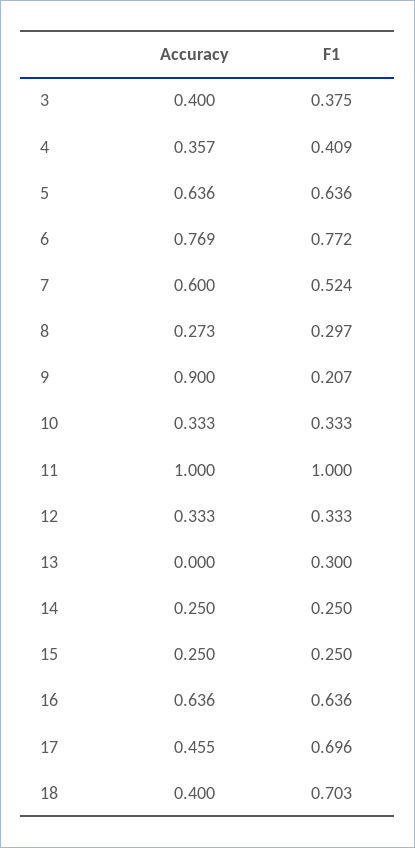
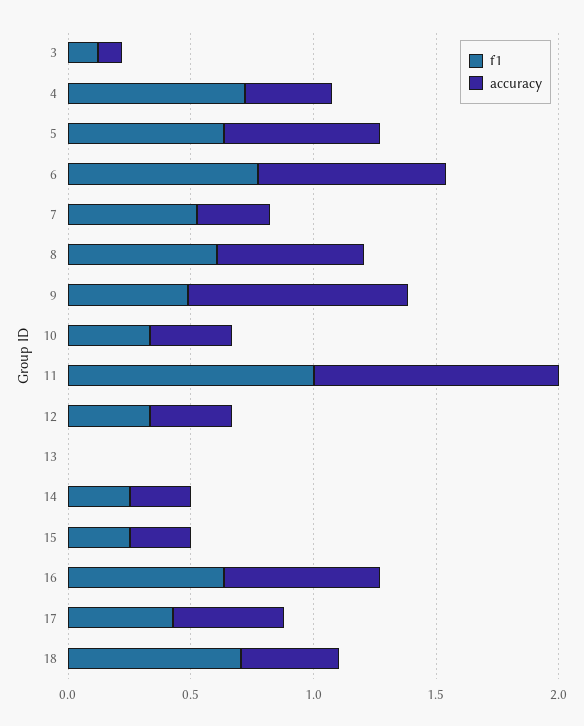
Accuracy, 3: 0.4 -> 0.1
F1, 3: 0.375 -> 0.1
F1, 4: 0.409 -> 0.7
Accuracy, 7: 0.6 -> 0.3
Accuracy, 8: 0.273 -> 0.6
F1, 8: 0.297 -> 0.6
F1, 9: 0.207 -> 0.5
F1, 13: 0.3 -> 0
F1, 17: 0.696 -> 0.4

